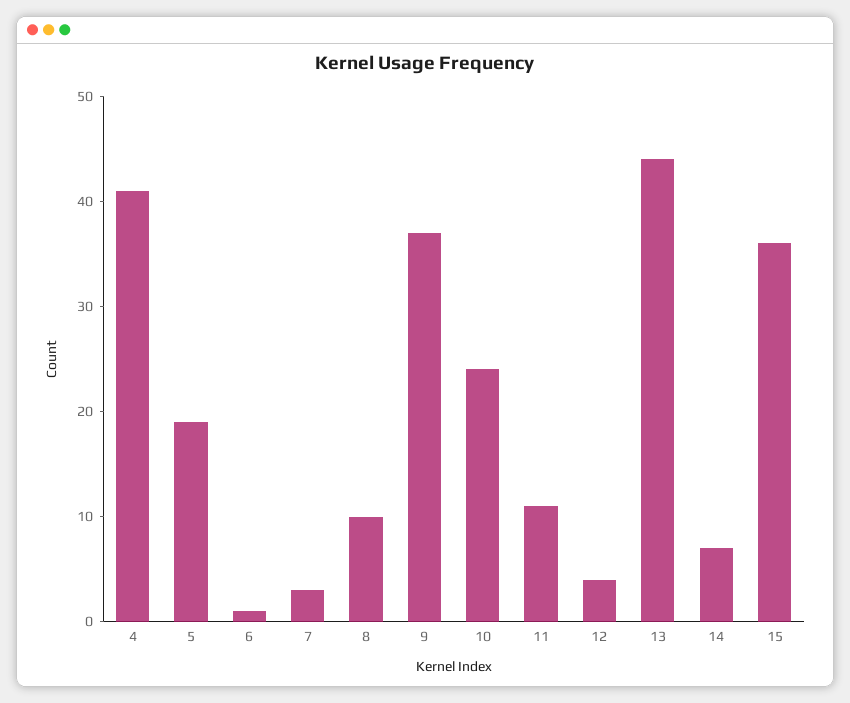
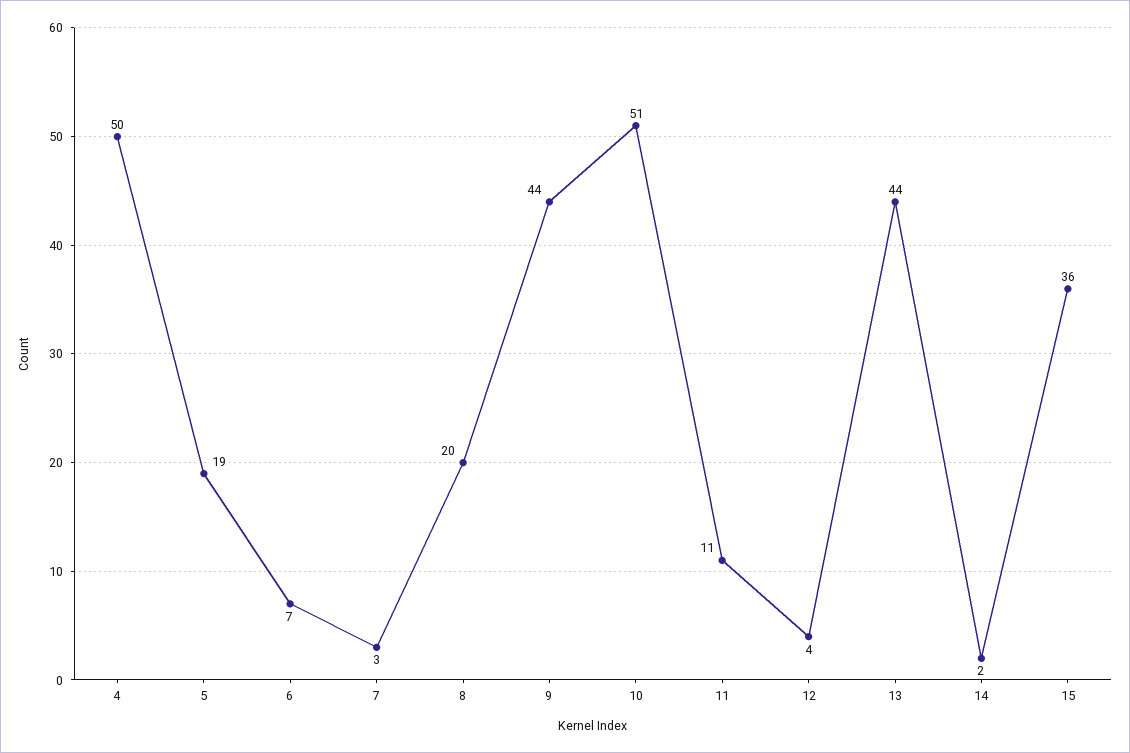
4: 41 -> 50
6: 1 -> 7
8: 10 -> 20
9: 37 -> 44
10: 24 -> 51
14: 7 -> 2

